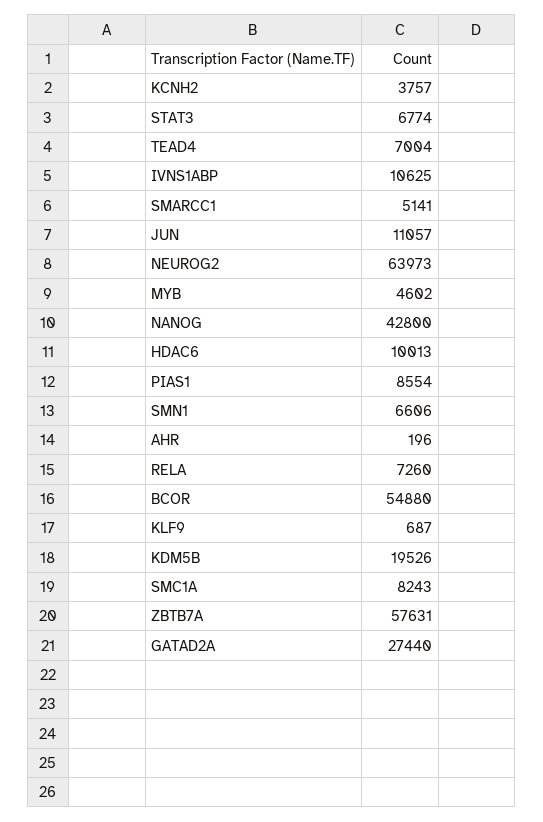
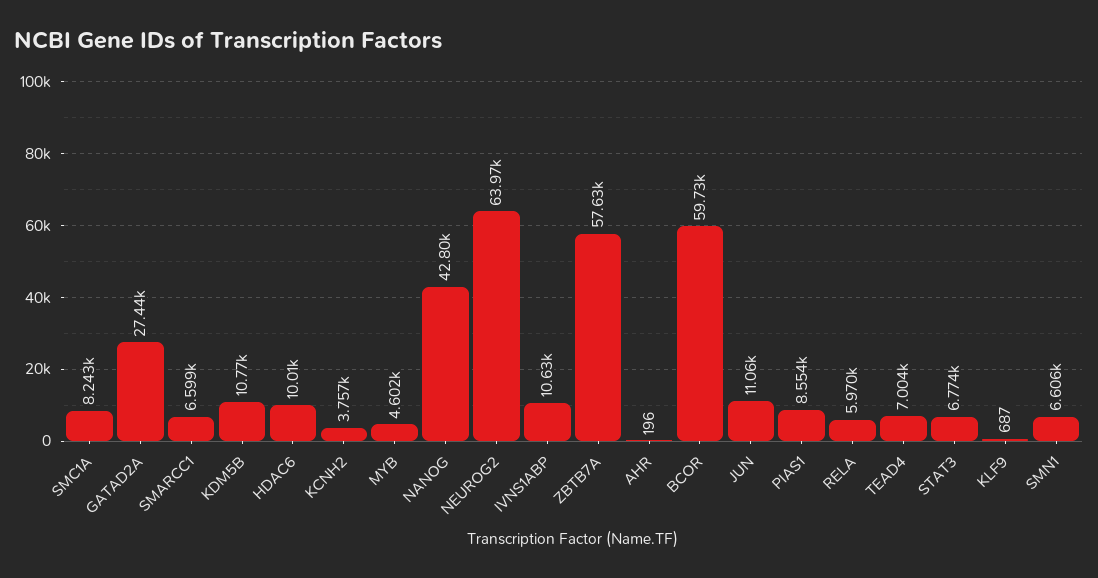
SMARCC1: 5141 -> 6599
RELA: 7260 -> 5970
BCOR: 54880 -> 59730
KDM5B: 19526 -> 10770

